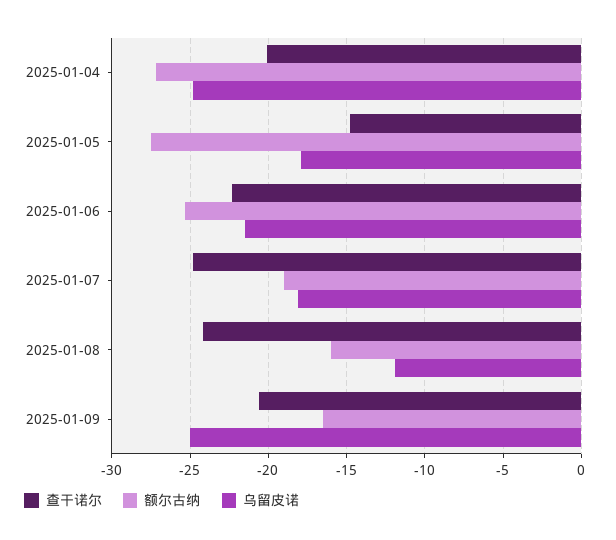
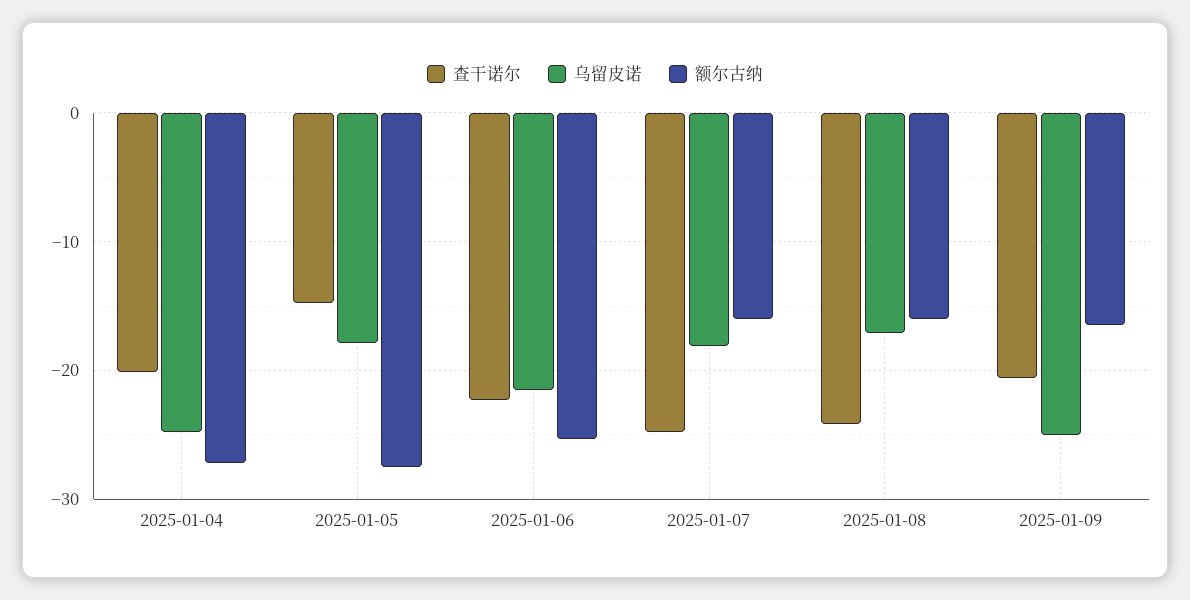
额尔古纳, 2025-01-07: -19 -> -16
乌留皮诺, 2025-01-08: -12 -> -17

